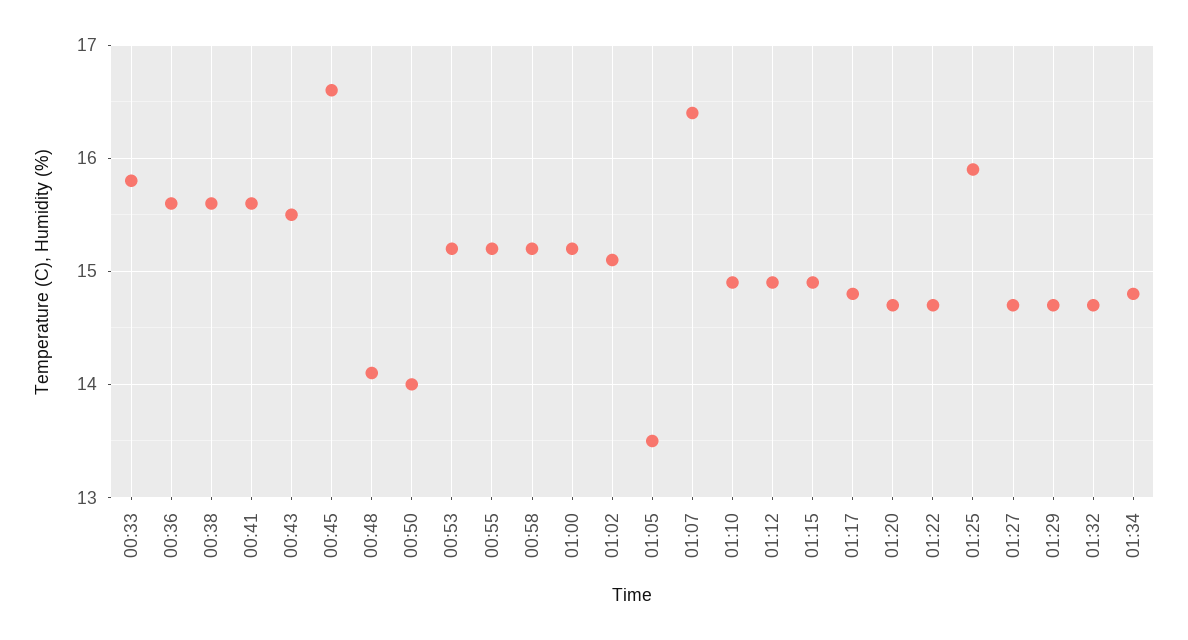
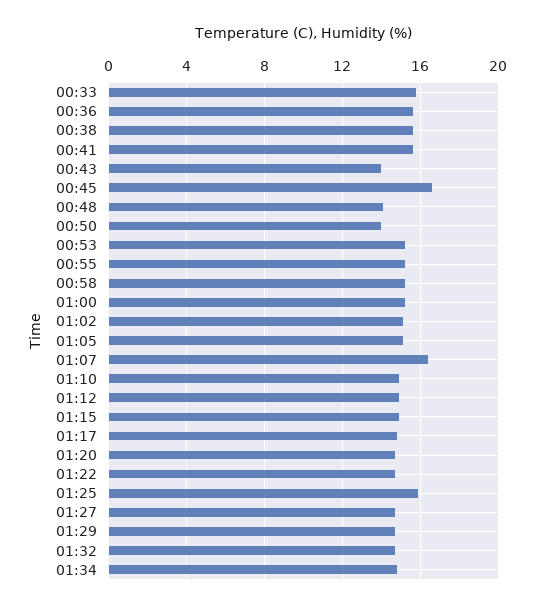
00:43: 15.5 -> 14
01:05: 13.5 -> 15

